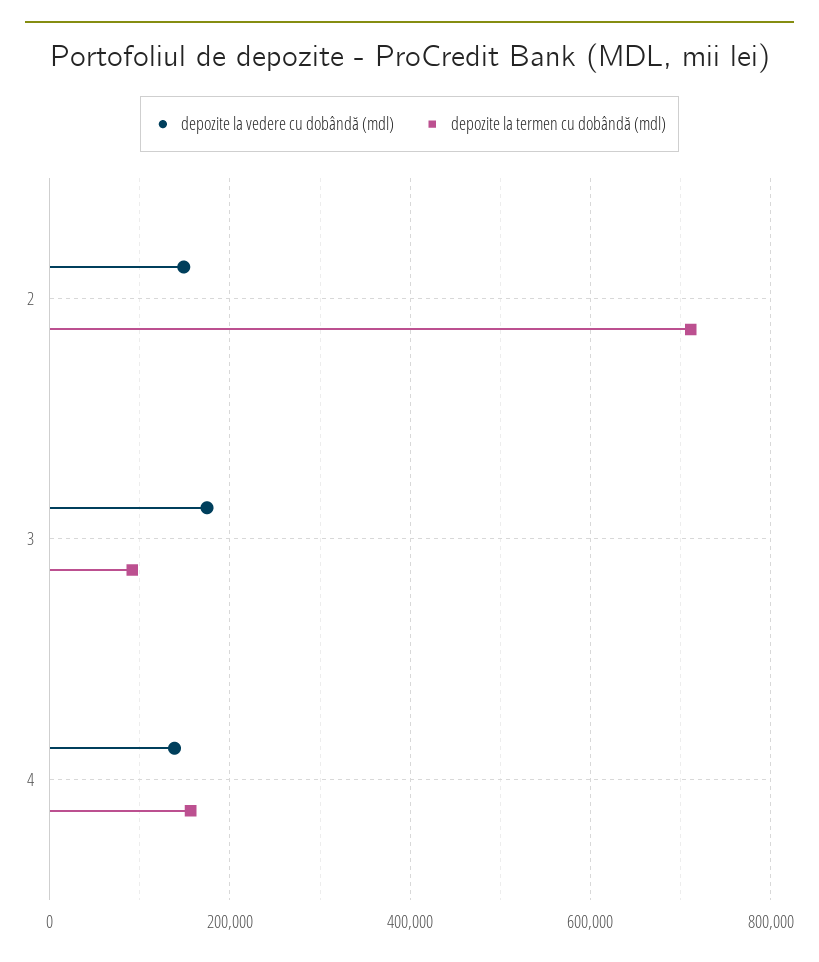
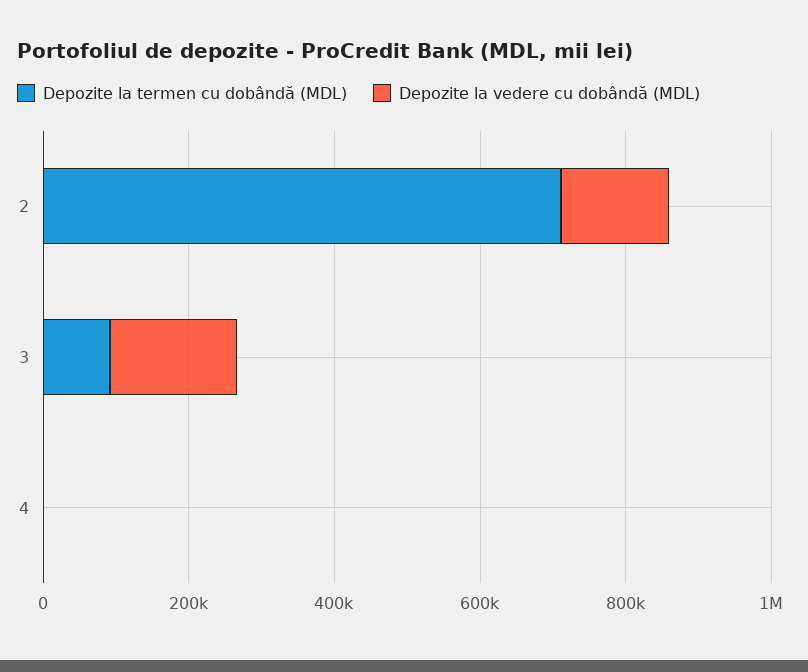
depozite la vedere cu dobândă (mdl), 4: 140000 -> 0
depozite la termen cu dobândă (mdl), 4: 160000 -> 0

